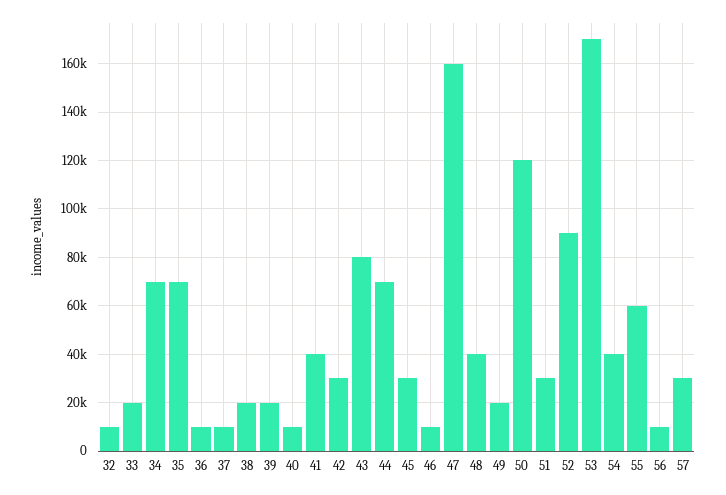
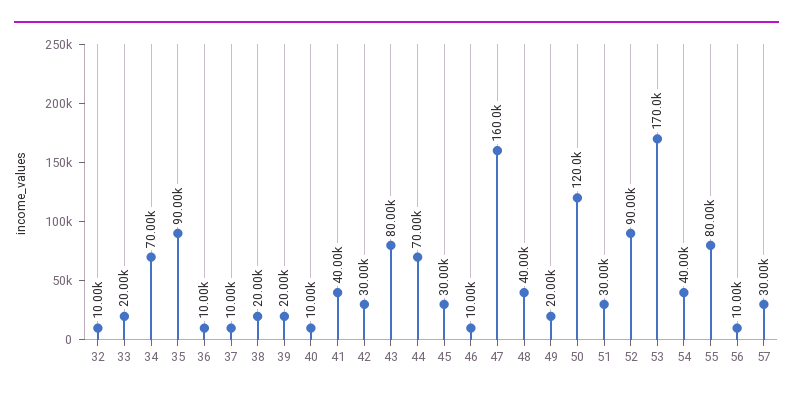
35: 70000 -> 90000
55: 60000 -> 80000

